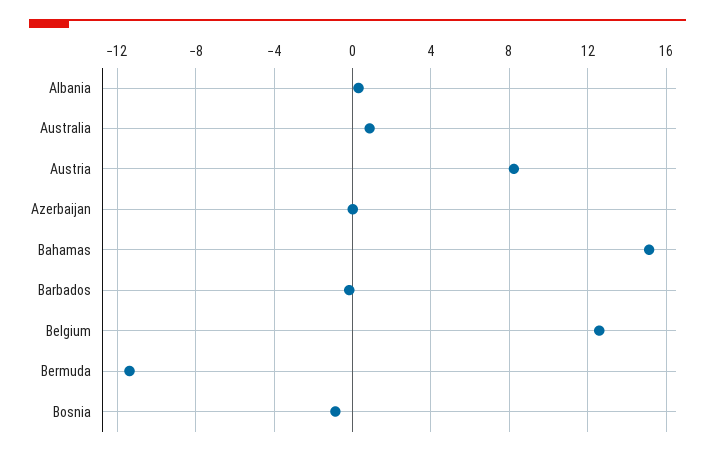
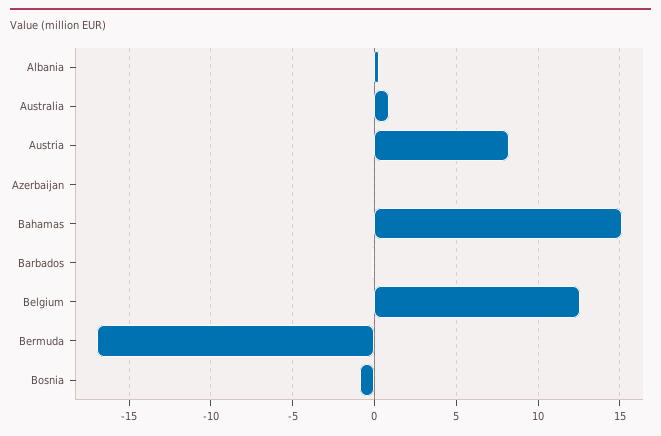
Bermuda: -11.5 -> -17

